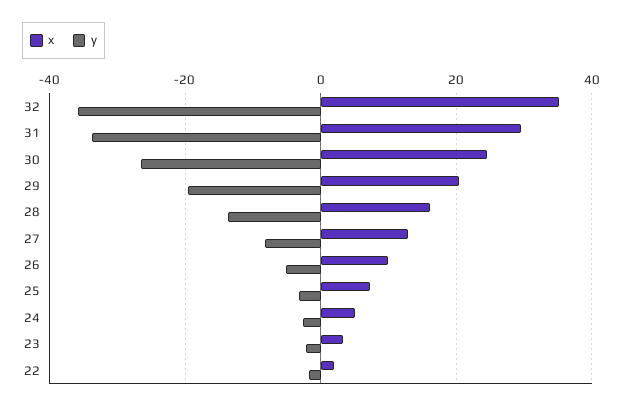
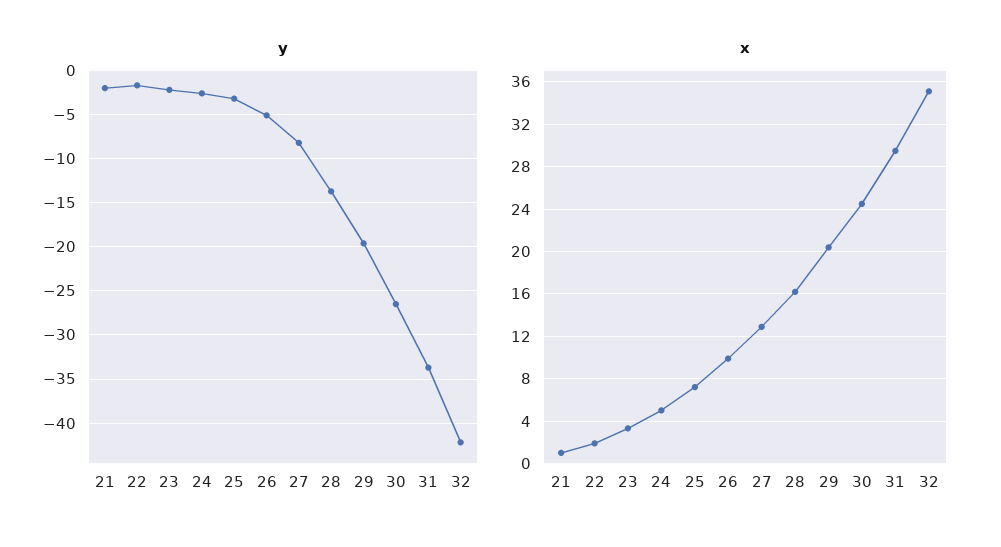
y, 32: -36 -> -42
y, 21: none -> -2
x, 21: none -> 1

